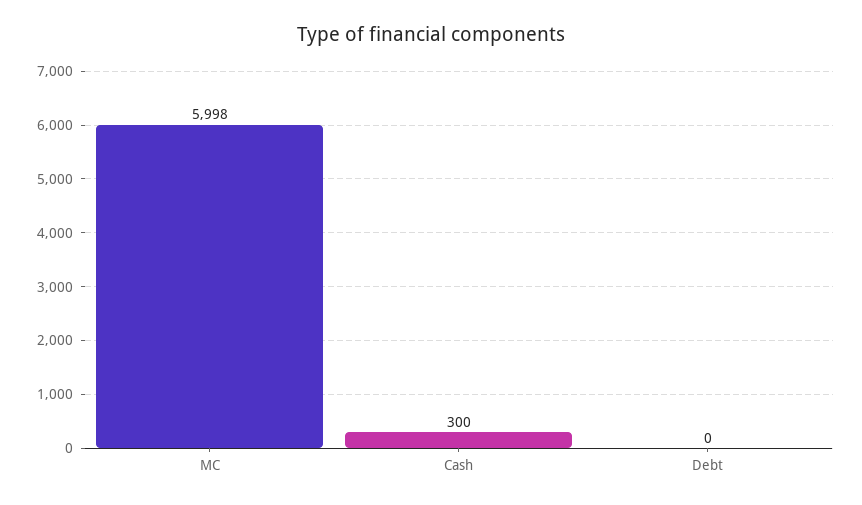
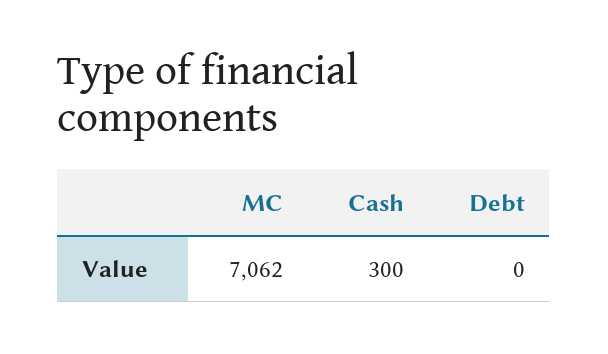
MC: 5998 -> 7062

